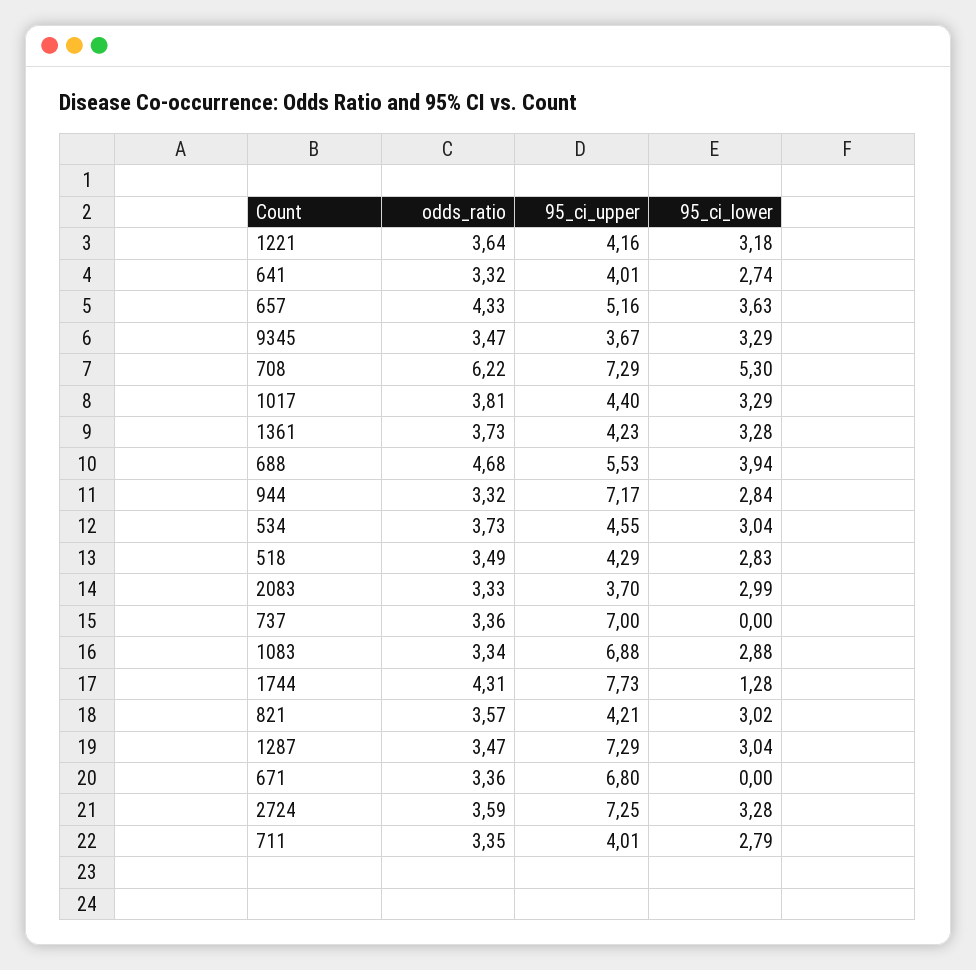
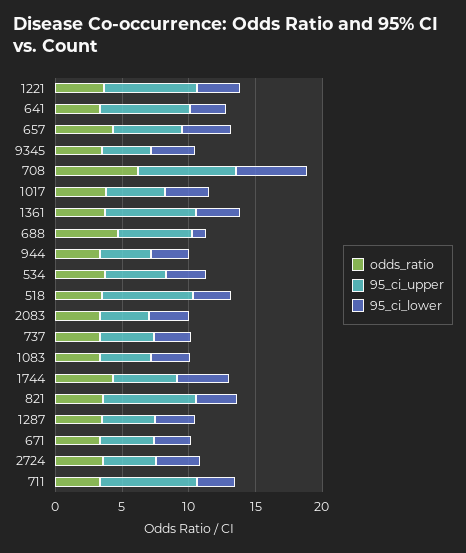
95_ci_upper, 1221: 4.16 -> 7
95_ci_upper, 641: 4.01 -> 7
95_ci_upper, 1361: 4.23 -> 7
95_ci_lower, 688: 3.94 -> 1
95_ci_upper, 944: 7.17 -> 4
95_ci_upper, 518: 4.29 -> 7
95_ci_upper, 737: 7 -> 4
95_ci_lower, 737: 0 -> 3
95_ci_upper, 1083: 6.88 -> 4
95_ci_upper, 1744: 7.73 -> 5
95_ci_lower, 1744: 1.28 -> 4
95_ci_upper, 821: 4.21 -> 7
95_ci_upper, 1287: 7.29 -> 4
95_ci_upper, 671: 6.8 -> 4
95_ci_lower, 671: 0 -> 3
95_ci_upper, 2724: 7.25 -> 4
95_ci_upper, 711: 4.01 -> 7

